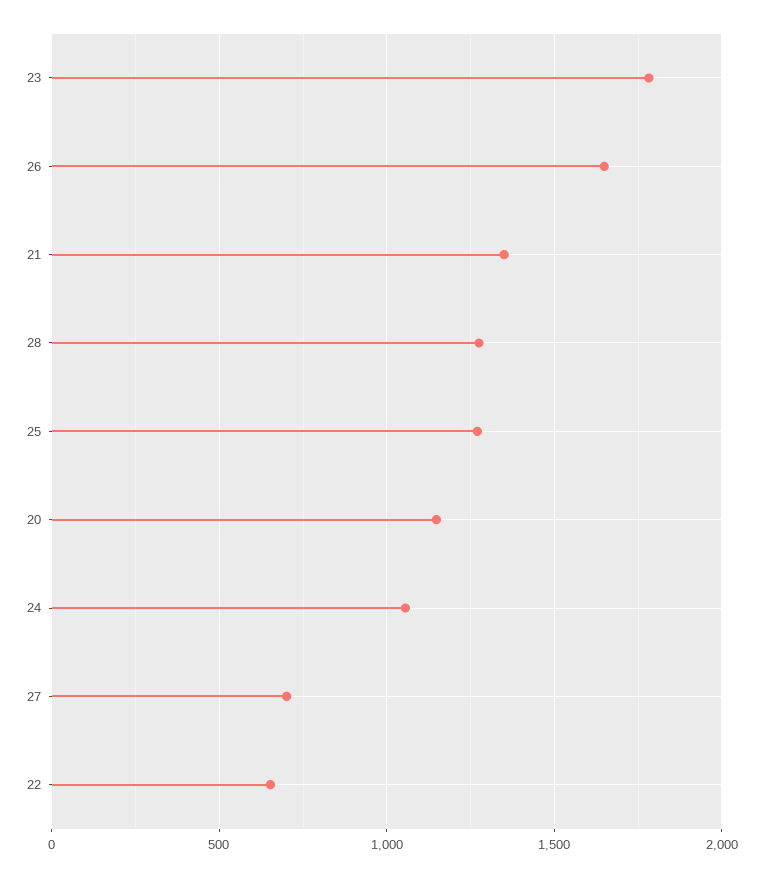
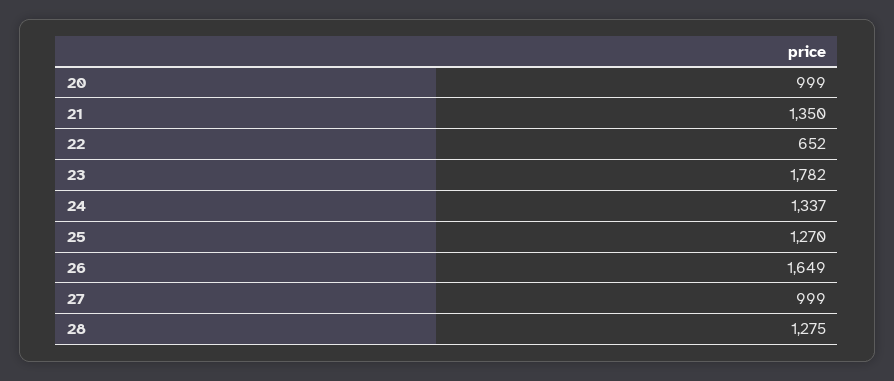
20: 1150 -> 999
24: 1050 -> 1337
27: 700 -> 999

